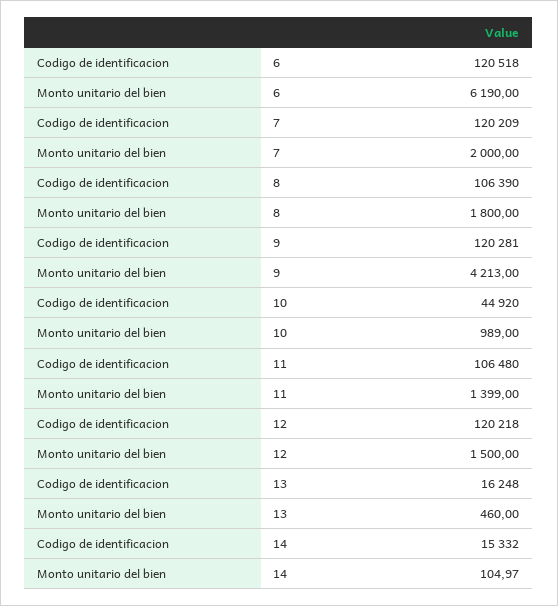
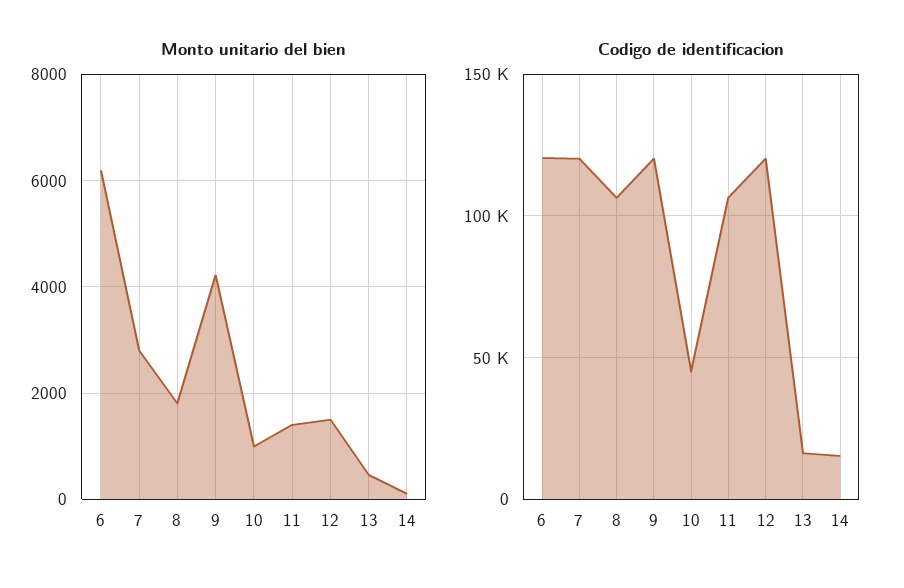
Monto unitario del bien, 7: 2000 -> 2800

